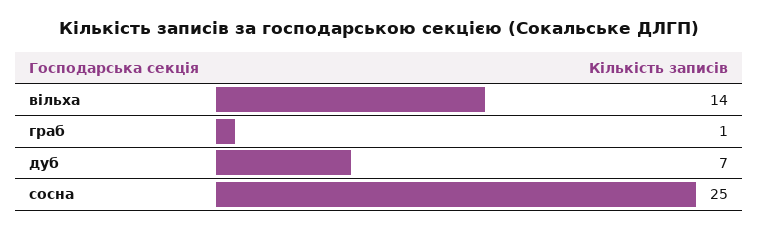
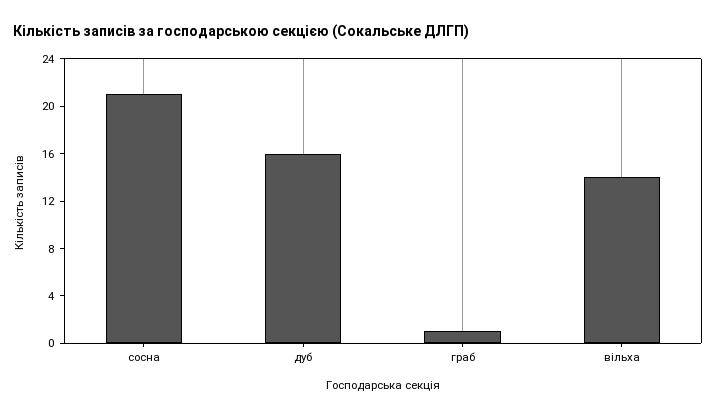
дуб: 7 -> 16
сосна: 25 -> 21

